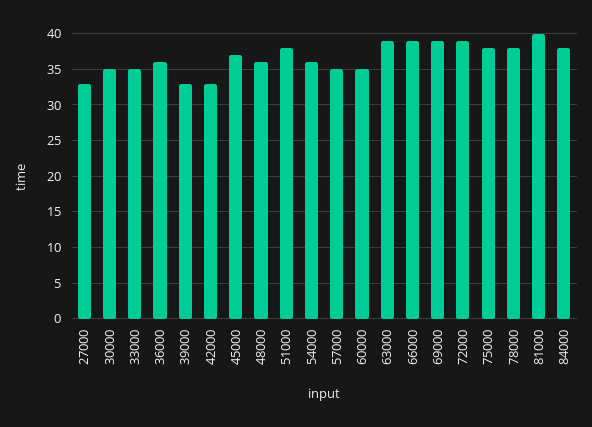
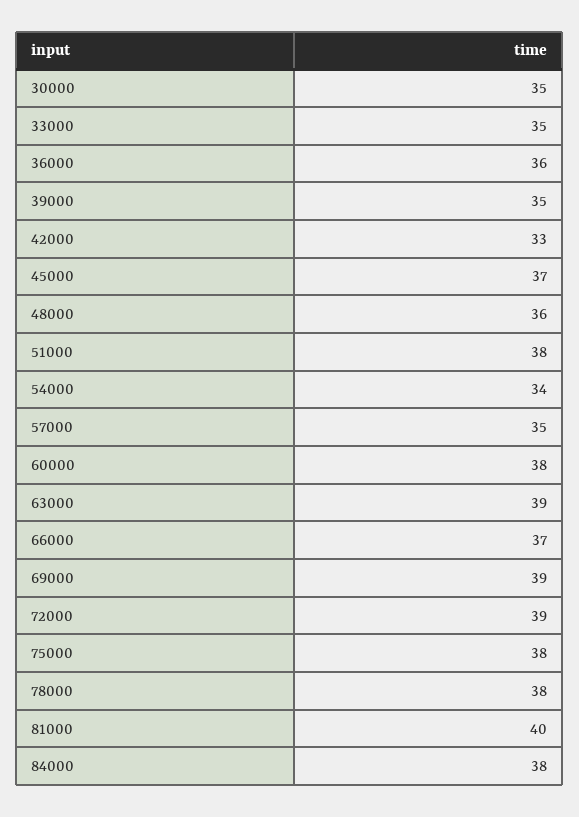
27000: 33 -> none
39000: 33 -> 35
54000: 36 -> 34
60000: 35 -> 38
66000: 39 -> 37

